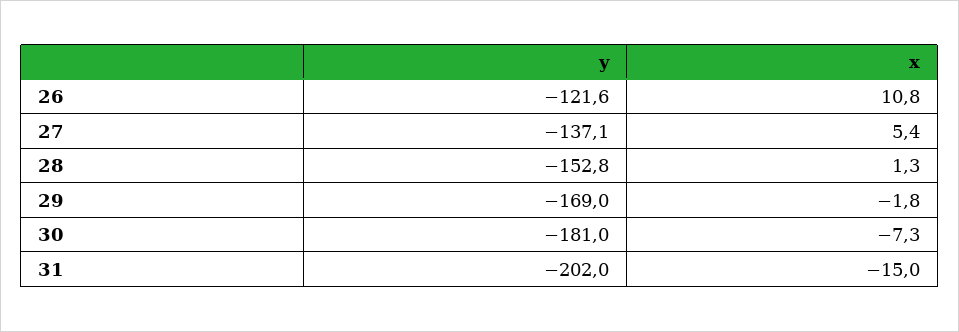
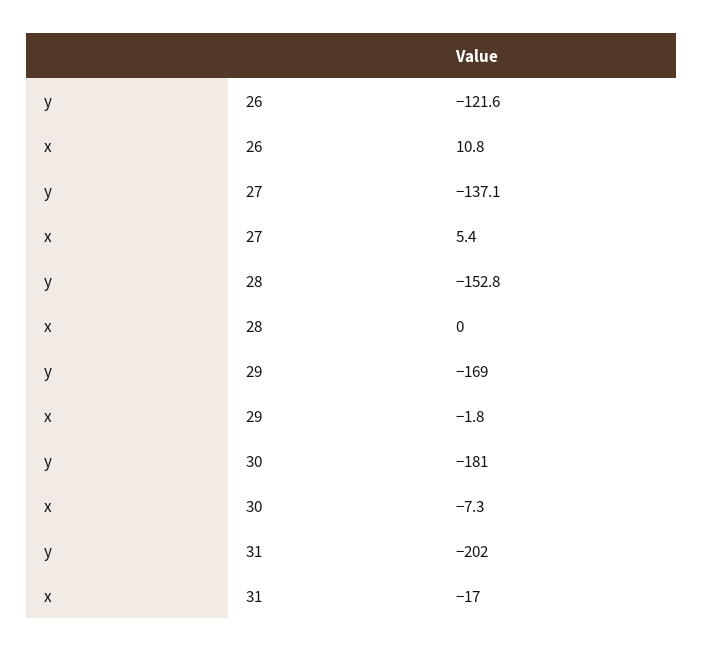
x, 28: 1.3 -> 0
x, 31: -15 -> -17

